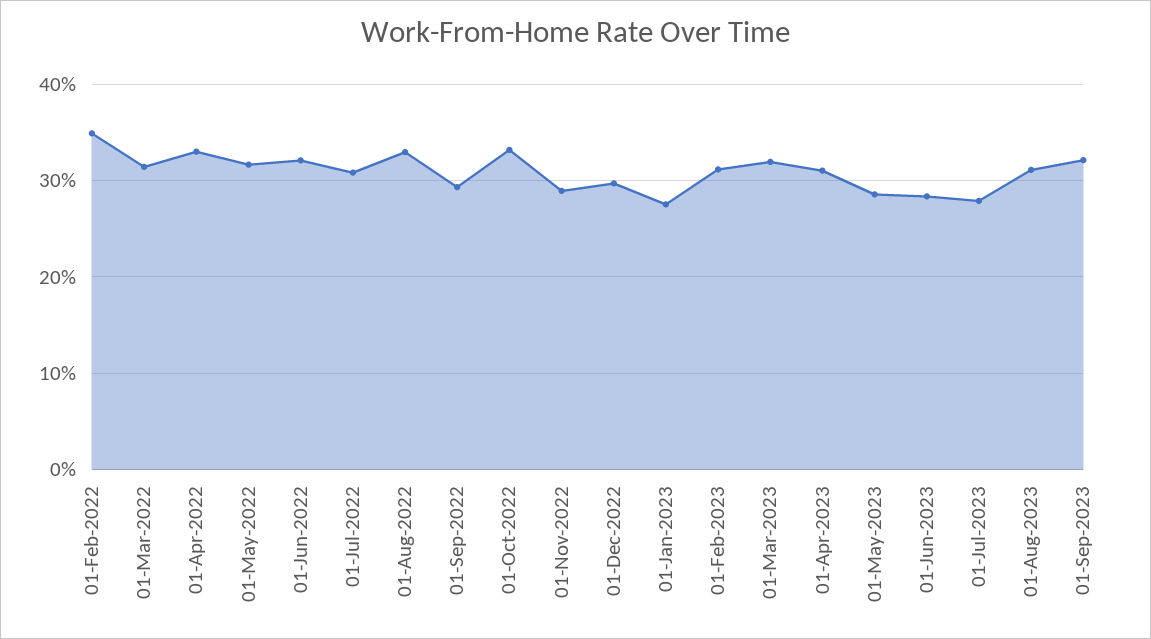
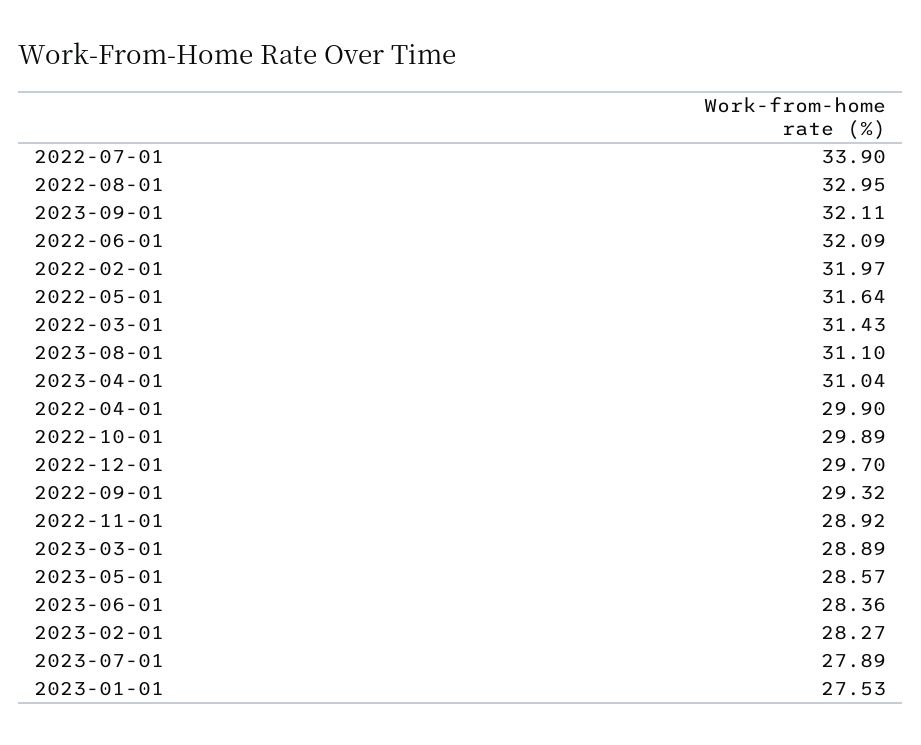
01-Feb-2022: 35 -> 31.97
01-Apr-2022: 33 -> 29.9
01-Jul-2022: 31 -> 33.9
01-Oct-2022: 33 -> 29.89
01-Feb-2023: 31 -> 28.27
01-Mar-2023: 32 -> 28.89

